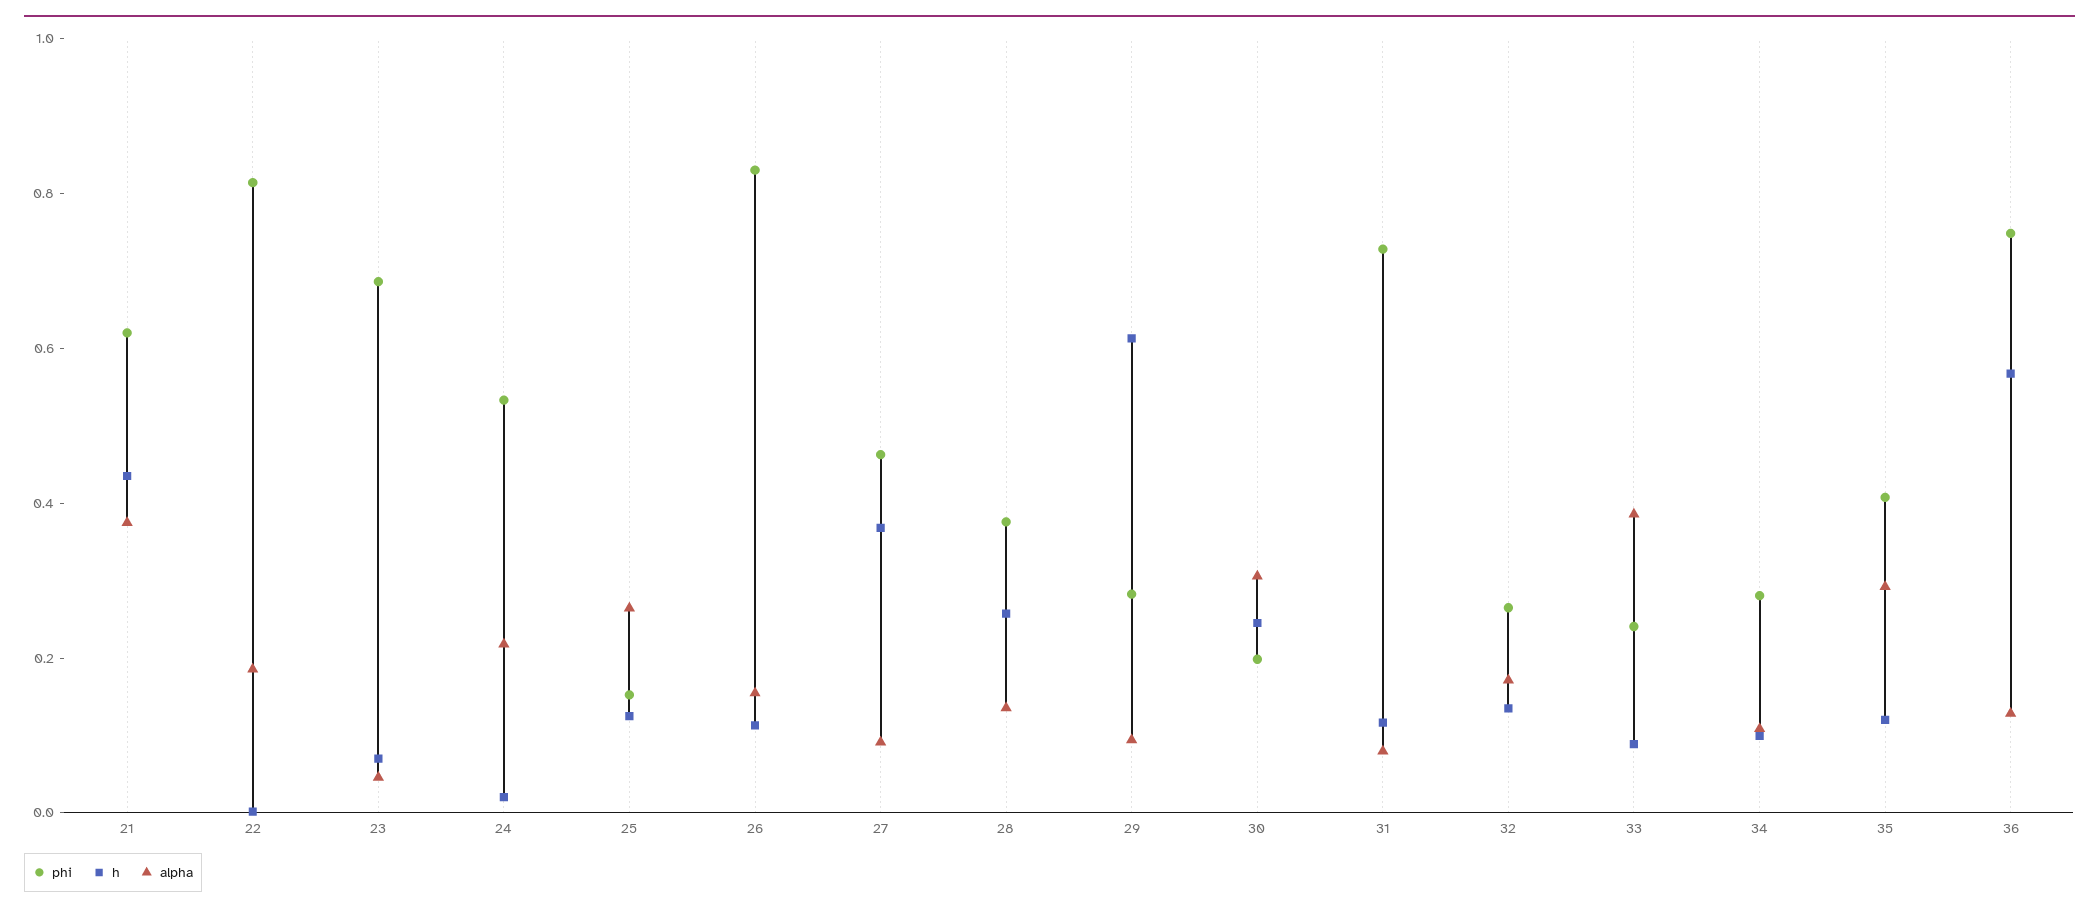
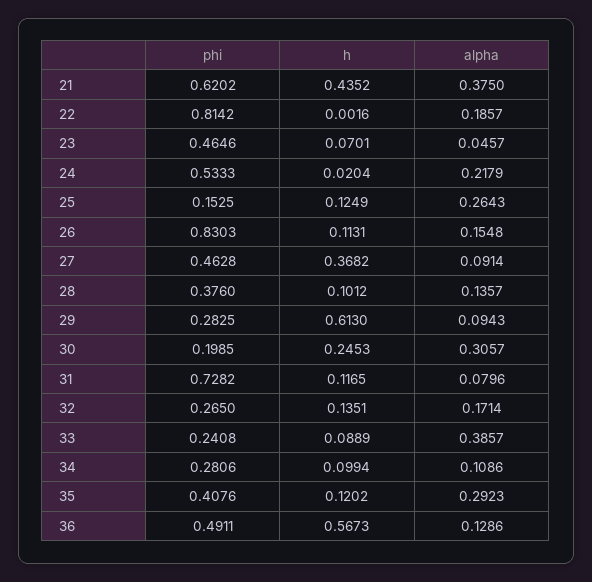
phi, 23: 0.7 -> 0.4646
h, 28: 0.25 -> 0.1012
phi, 36: 0.75 -> 0.4911

